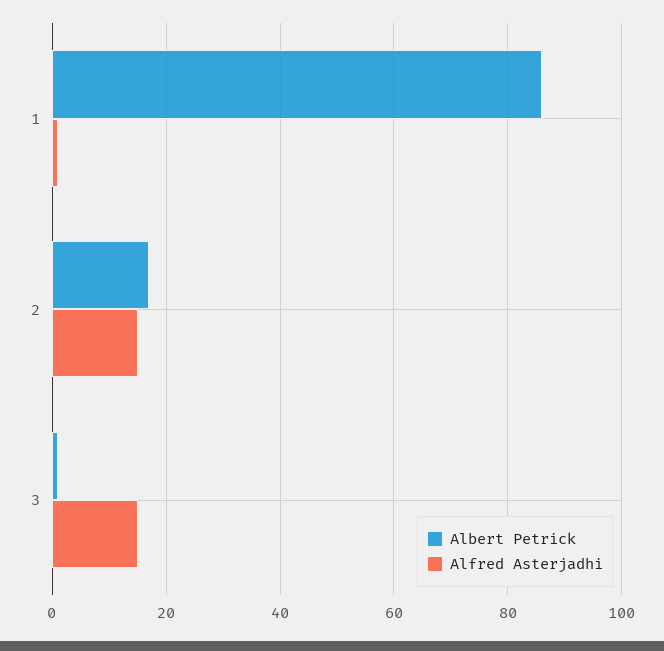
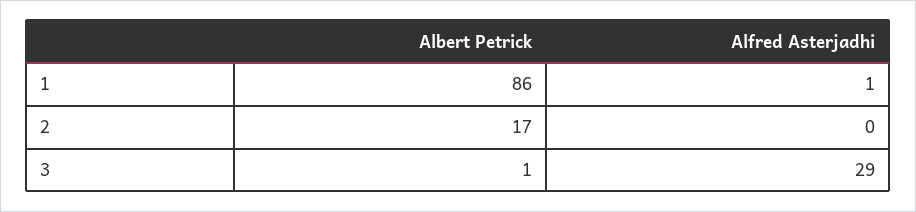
Alfred Asterjadhi, 2: 15 -> 0
Alfred Asterjadhi, 3: 15 -> 29

